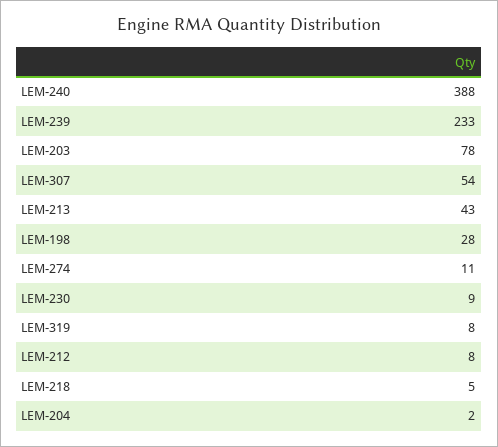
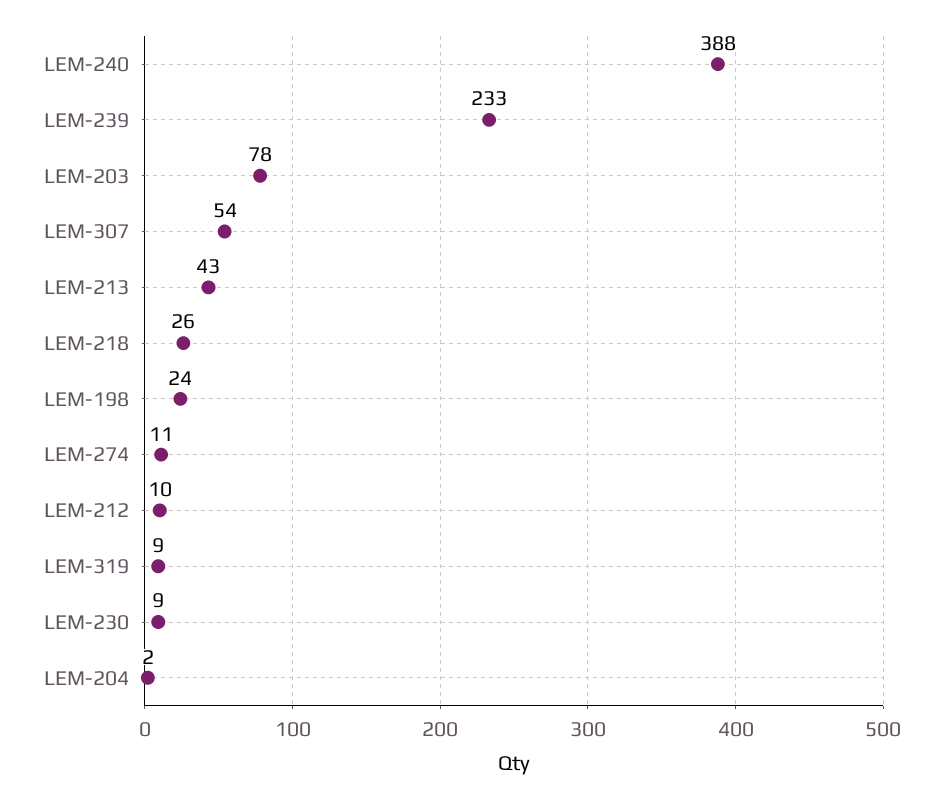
LEM-198: 28 -> 24
LEM-319: 8 -> 9
LEM-212: 8 -> 10
LEM-218: 5 -> 26

